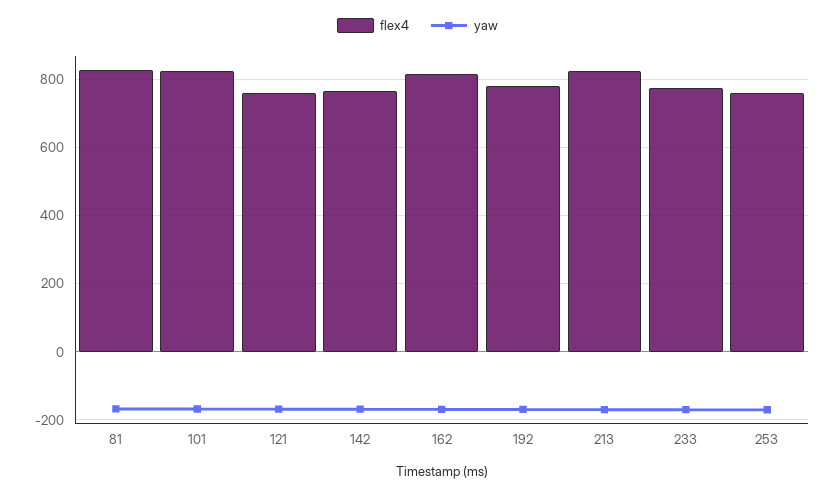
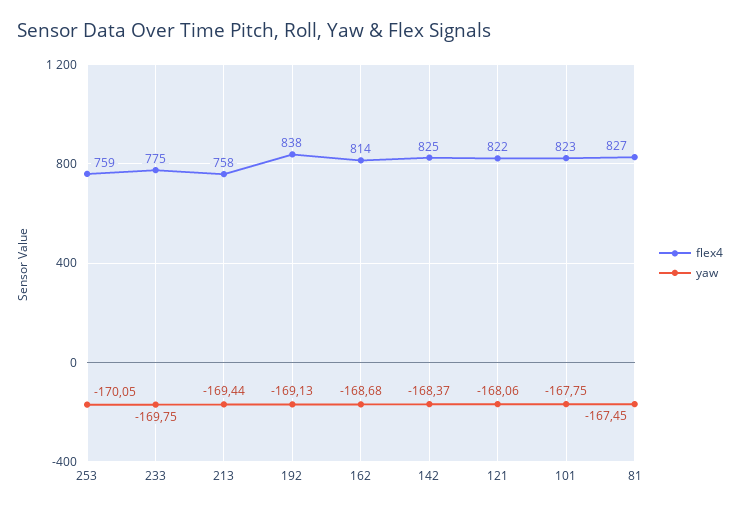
flex4, 121: 760 -> 822
flex4, 142: 760 -> 825
flex4, 192: 780 -> 838
flex4, 213: 820 -> 758

